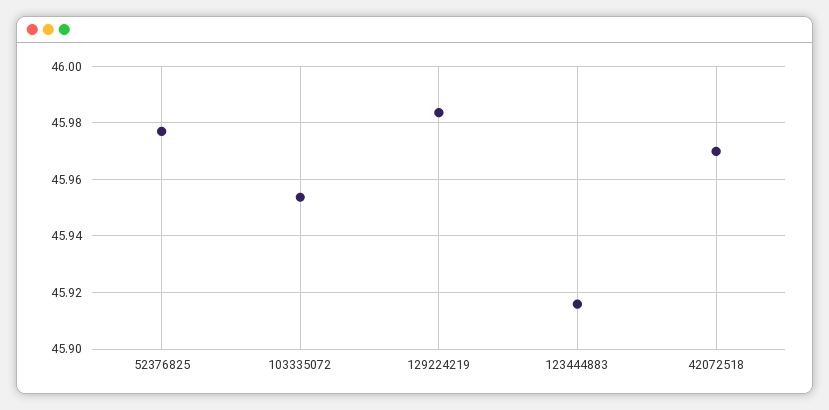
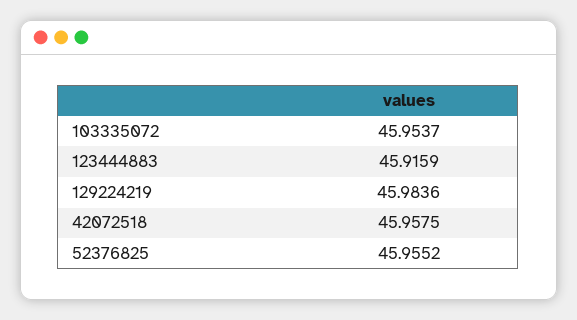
52376825: 45.9775 -> 45.9552
42072518: 45.97 -> 45.9575

